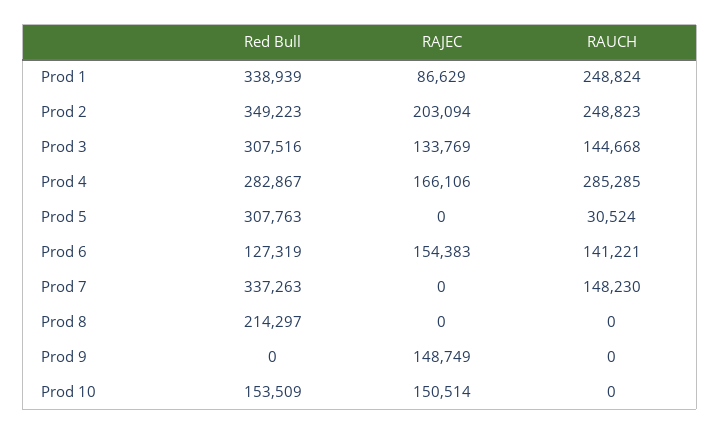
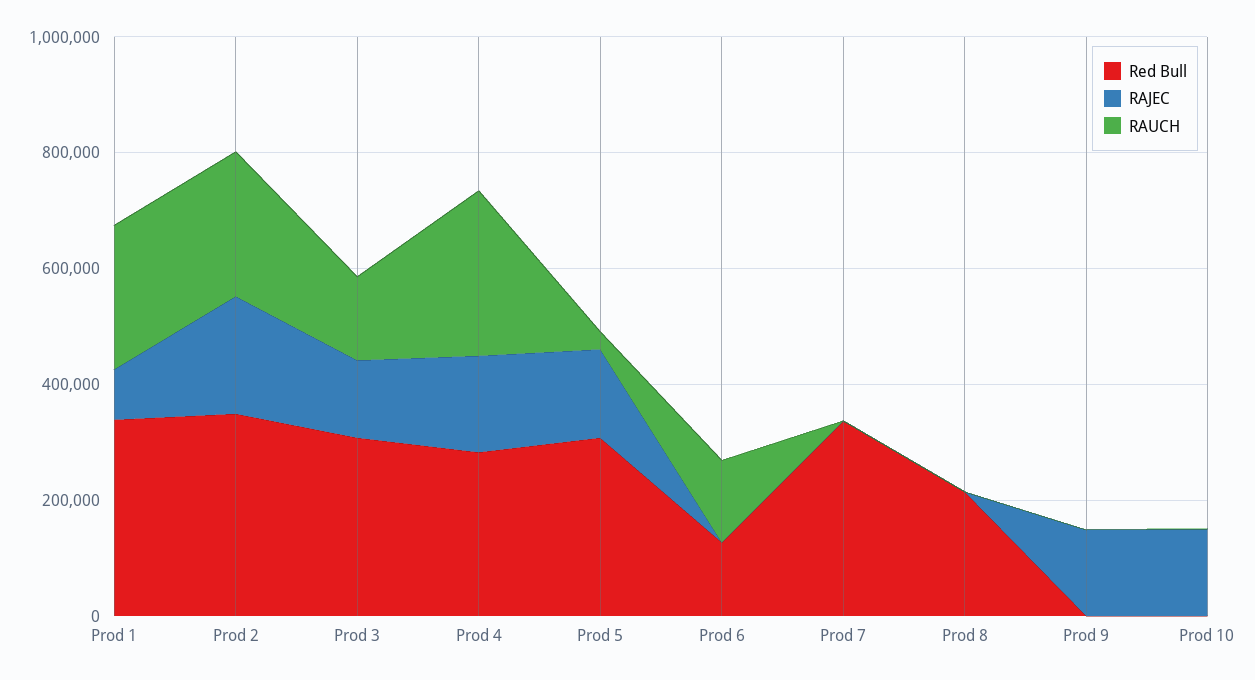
RAJEC, Prod 5: 0 -> 150000
RAJEC, Prod 6: 154383 -> 0
RAUCH, Prod 7: 148230 -> 0
Red Bull, Prod 10: 153509 -> 0

